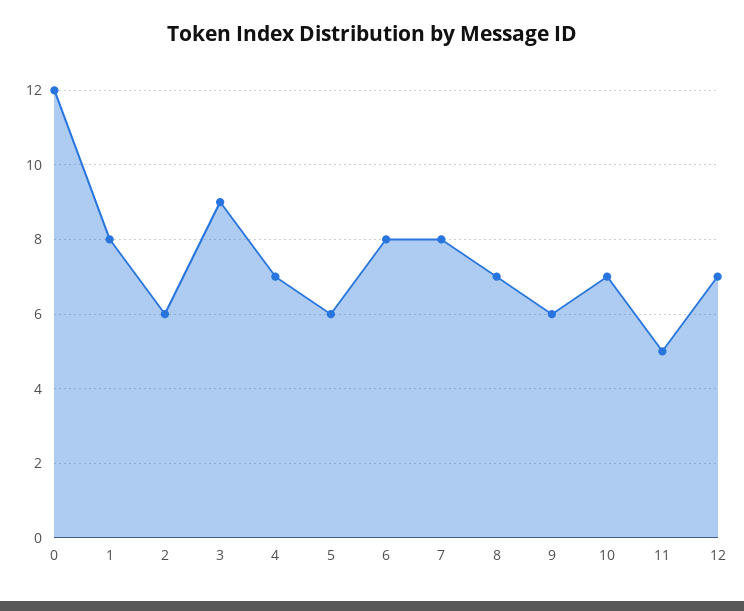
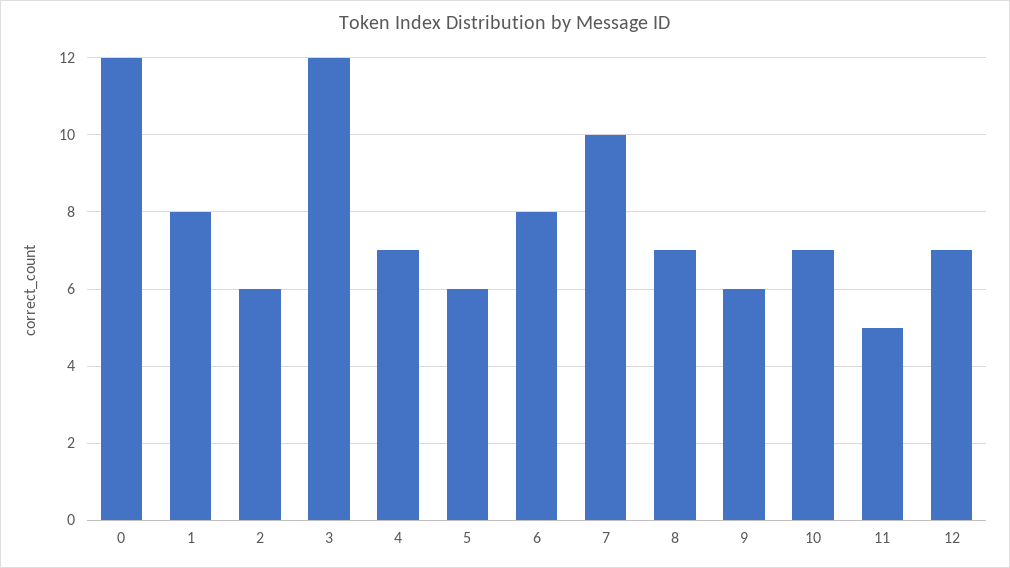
3: 9 -> 12
7: 8 -> 10

